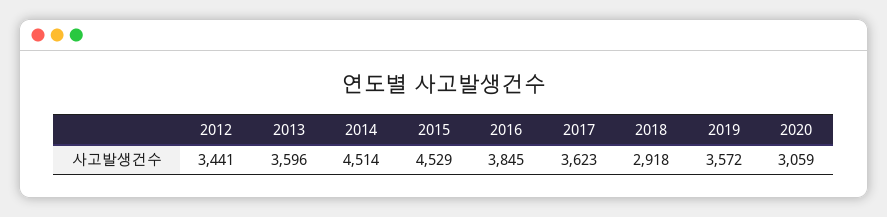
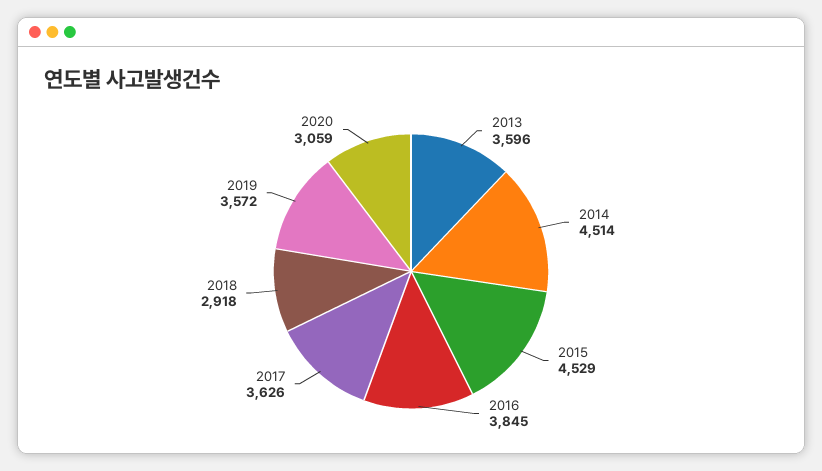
2012: 3441 -> none
2017: 3623 -> 3626

